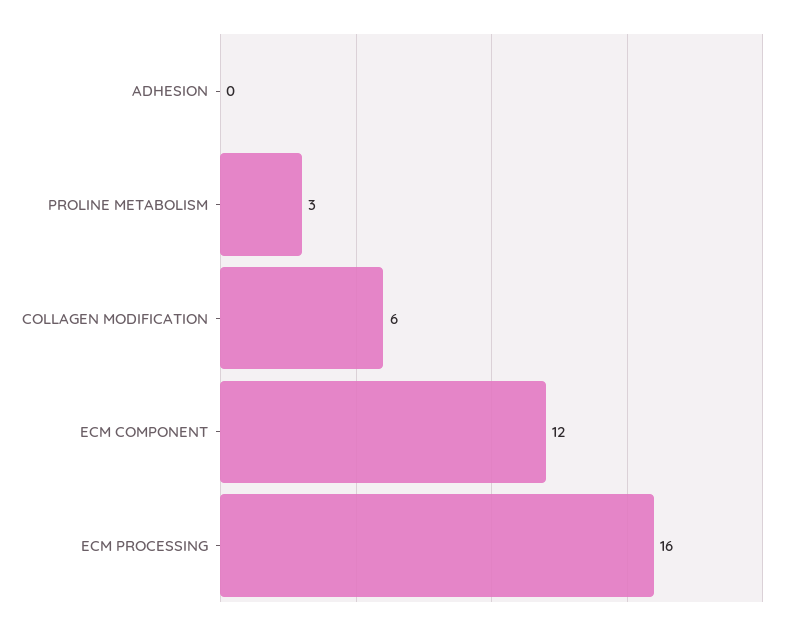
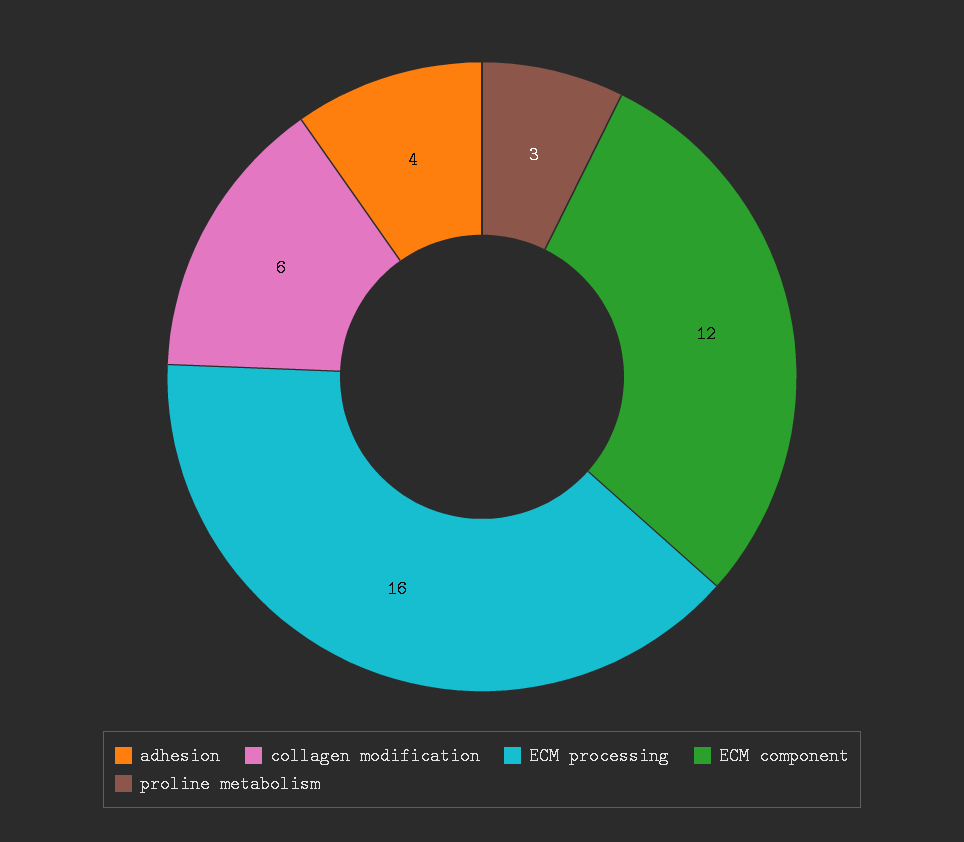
ADHESION: 0 -> 4

